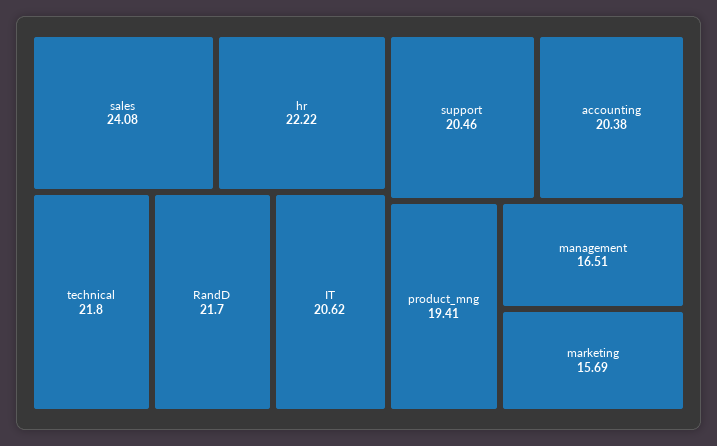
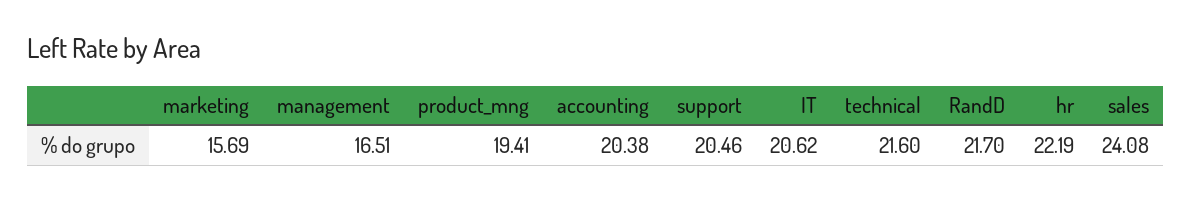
hr: 22.22 -> 22.19
technical: 21.8 -> 21.6

